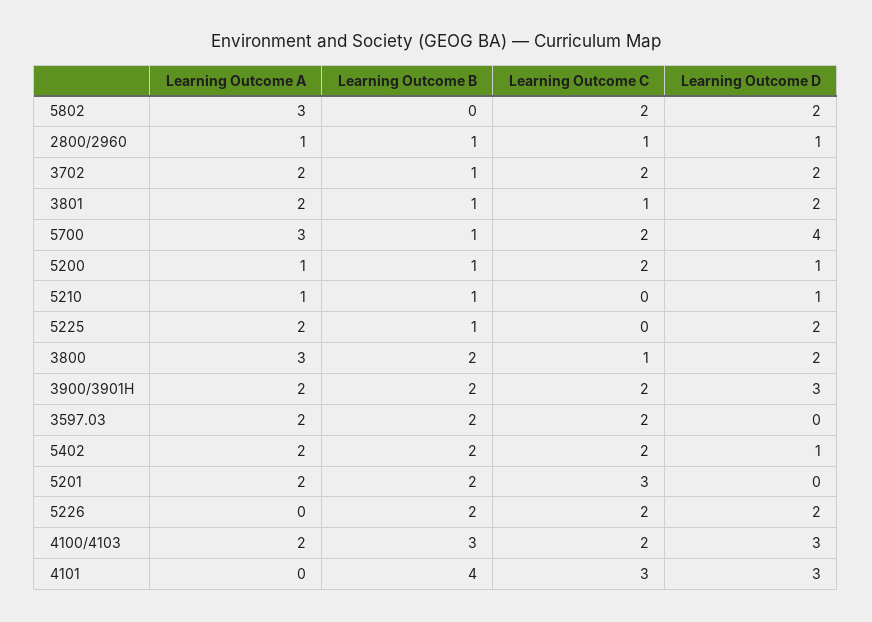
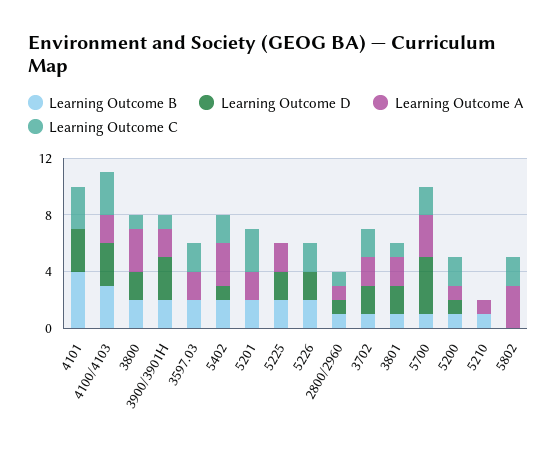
Learning Outcome D, 5802: 2 -> 0
Learning Outcome D, 5210: 1 -> 0
Learning Outcome B, 5225: 1 -> 2
Learning Outcome C, 3900/3901H: 2 -> 1
Learning Outcome A, 5402: 2 -> 3
Learning Outcome C, 4100/4103: 2 -> 3

